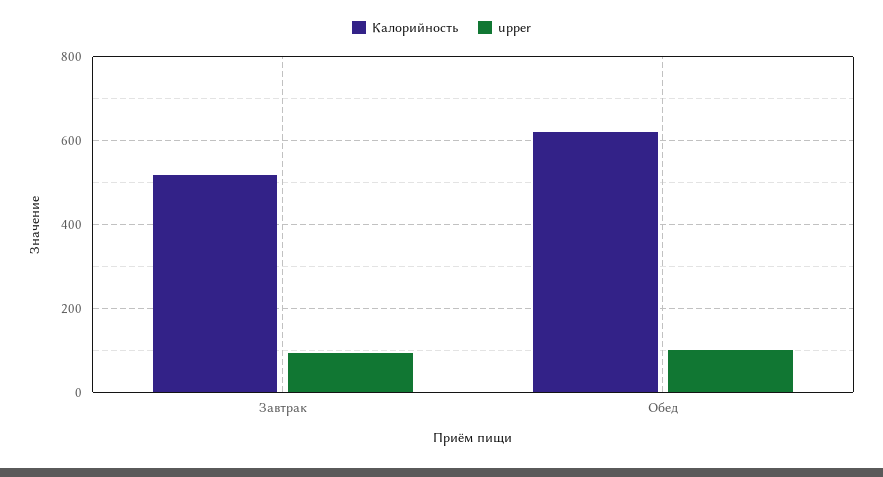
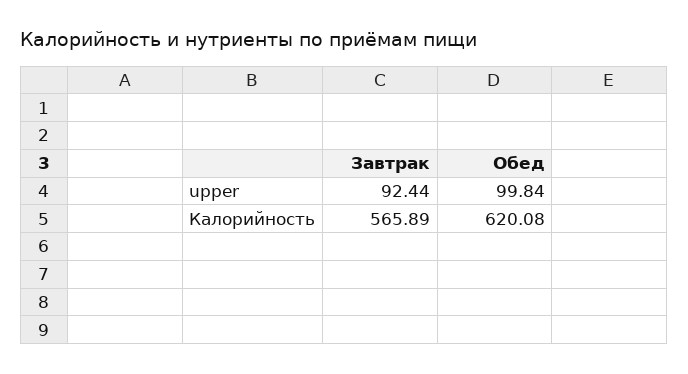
Калорийность, Завтрак: 520 -> 565.89

